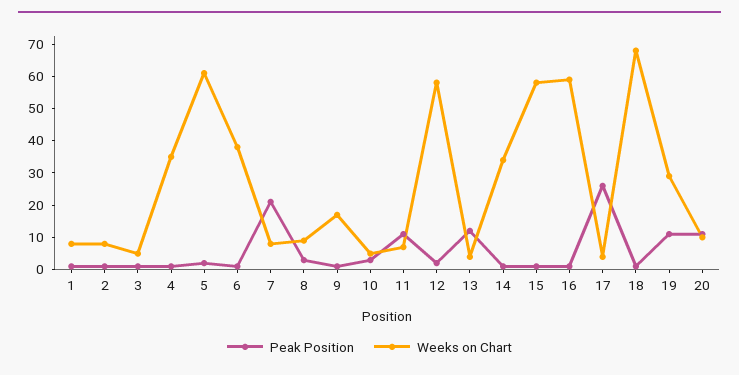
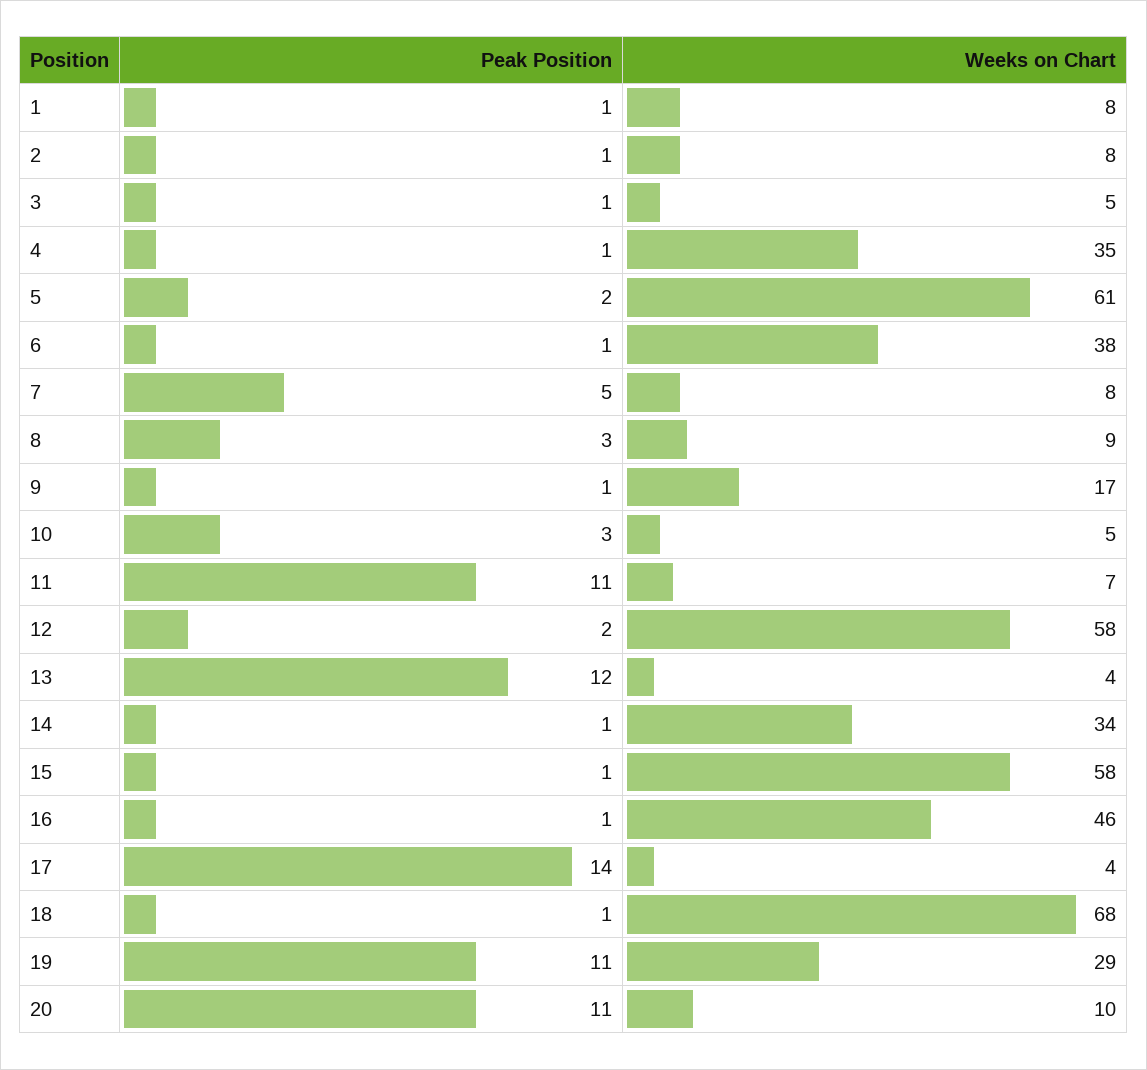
Peak Position, 7: 20 -> 5
Weeks on Chart, 16: 60 -> 46
Peak Position, 17: 25 -> 14

